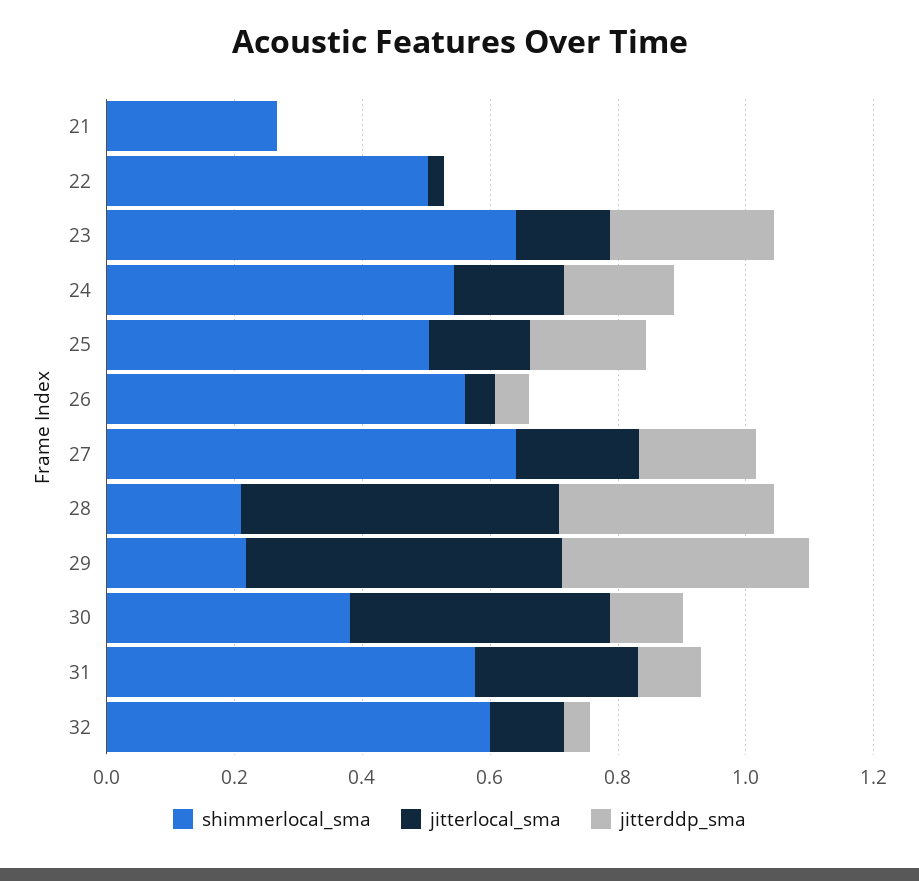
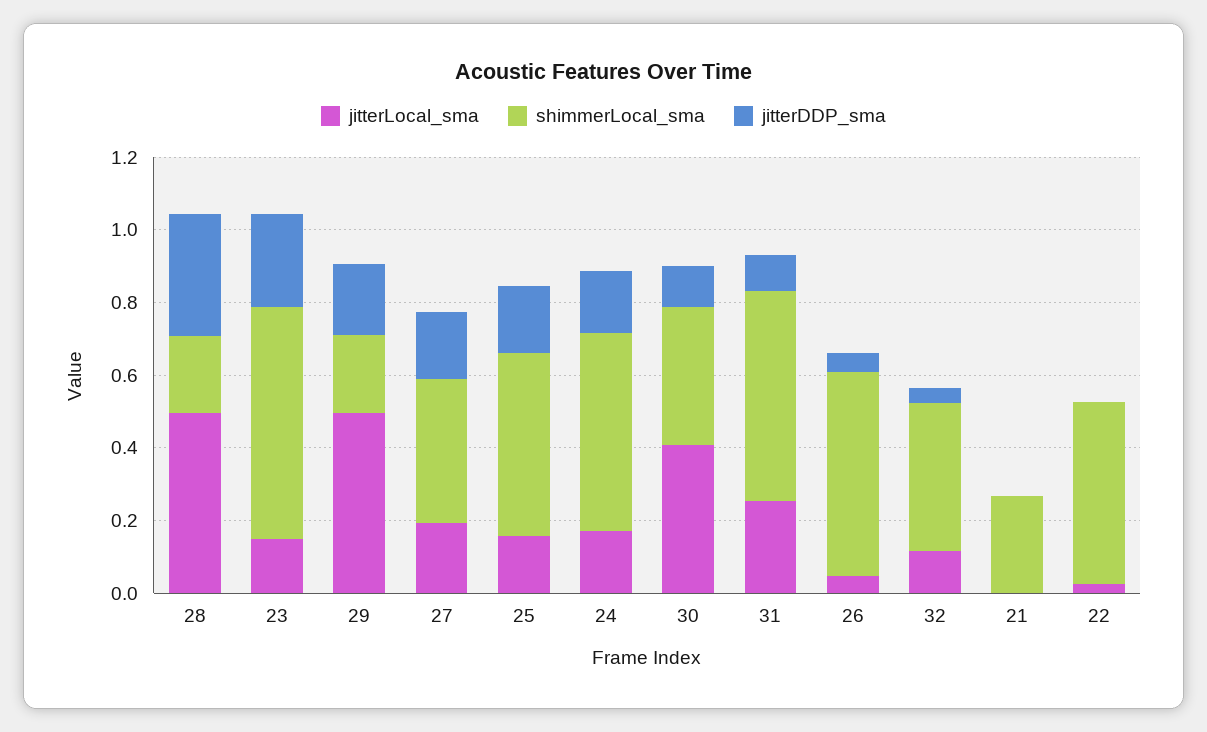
shimmerlocal_sma, 27: 0.65 -> 0.4
jitterddp_sma, 29: 0.4 -> 0.2
shimmerlocal_sma, 32: 0.6 -> 0.4

